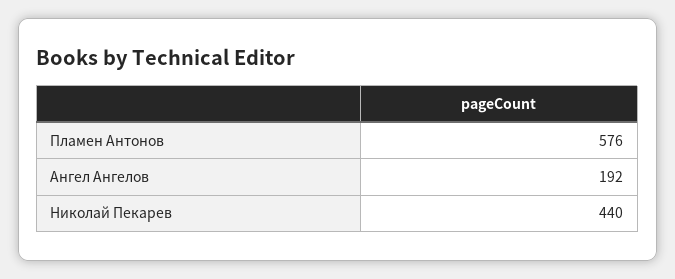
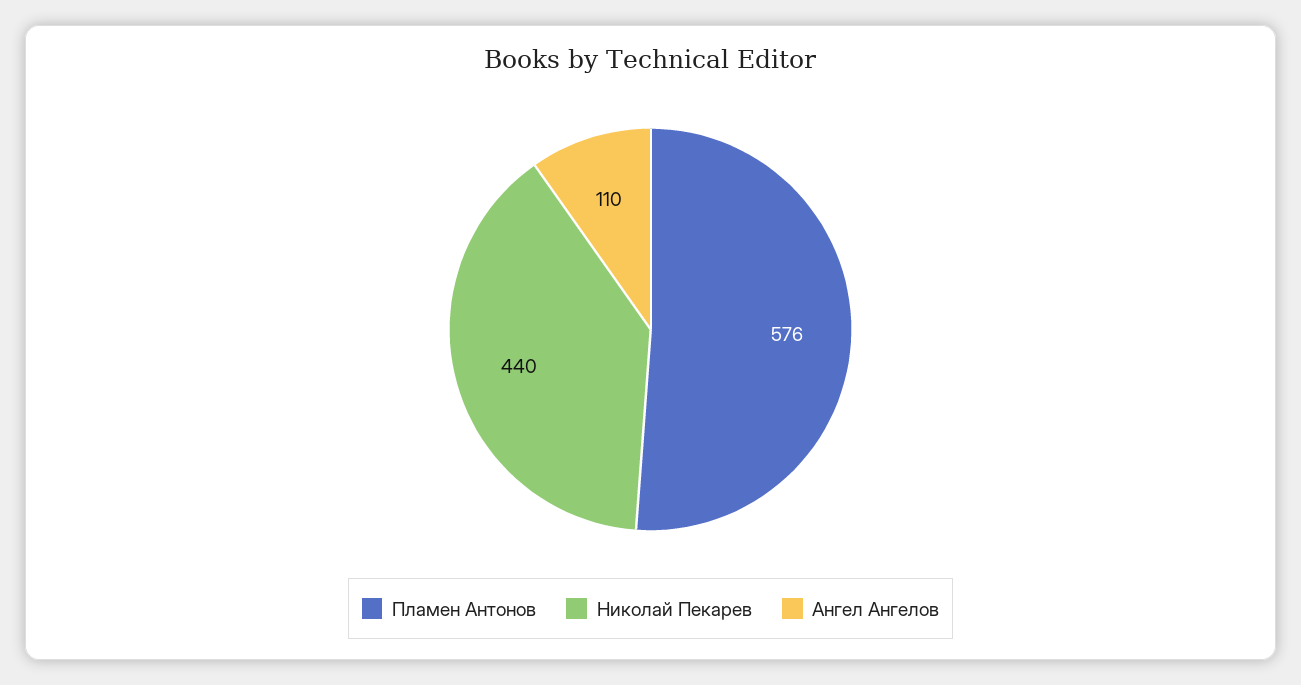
Ангел Ангелов: 192 -> 110

